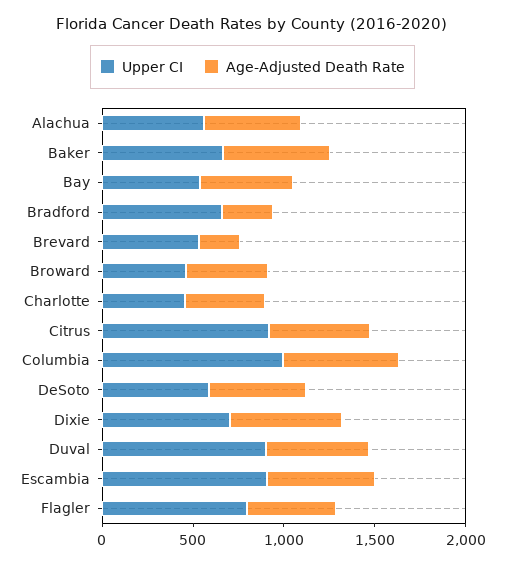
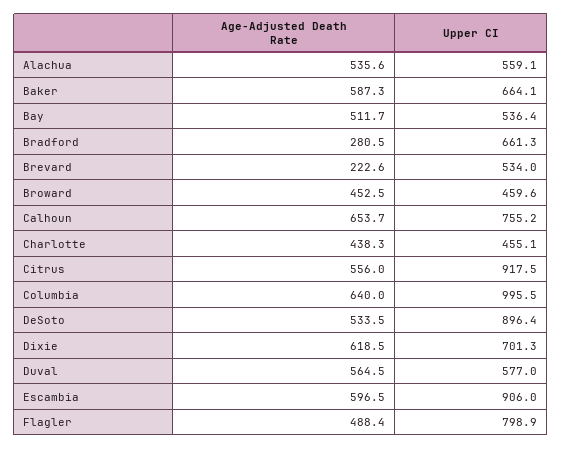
Upper CI, DeSoto: 600 -> 896.4
Upper CI, Duval: 900 -> 577
Age-Adjusted Death Rate, Calhoun: none -> 653.7
Upper CI, Calhoun: none -> 755.2

